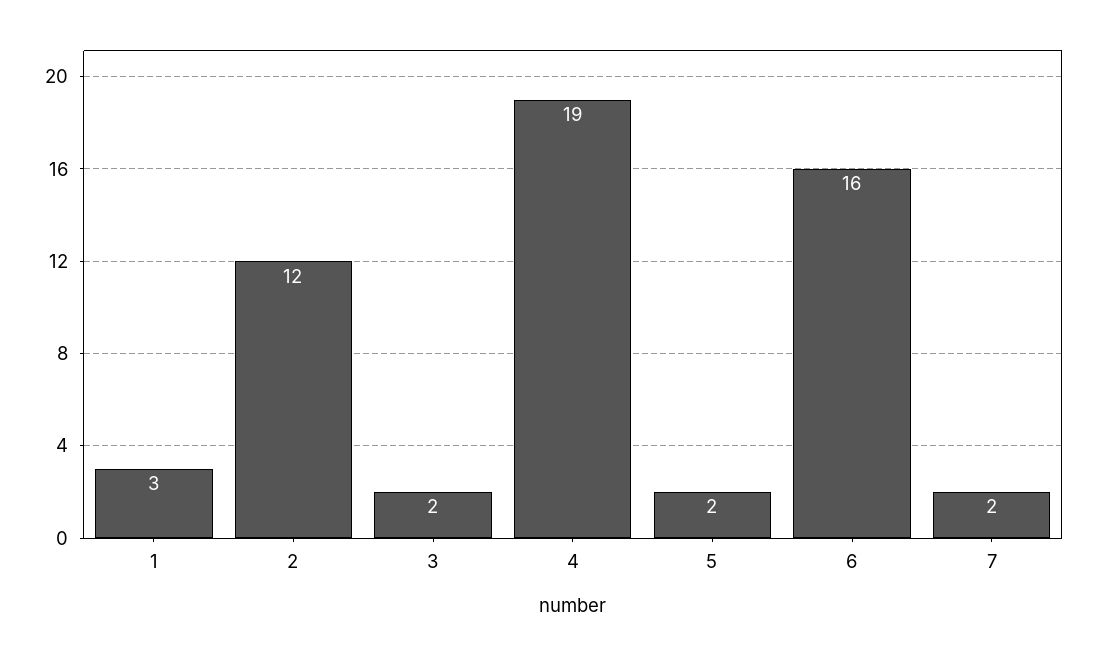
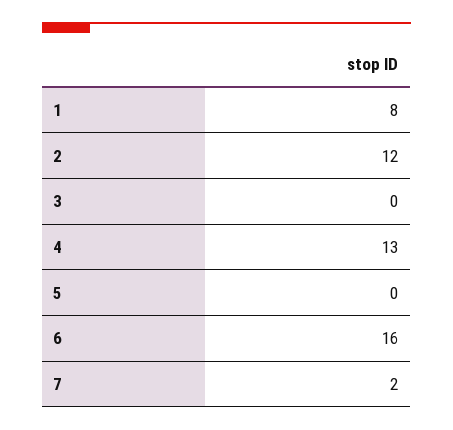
1: 3 -> 8
3: 2 -> 0
4: 19 -> 13
5: 2 -> 0

